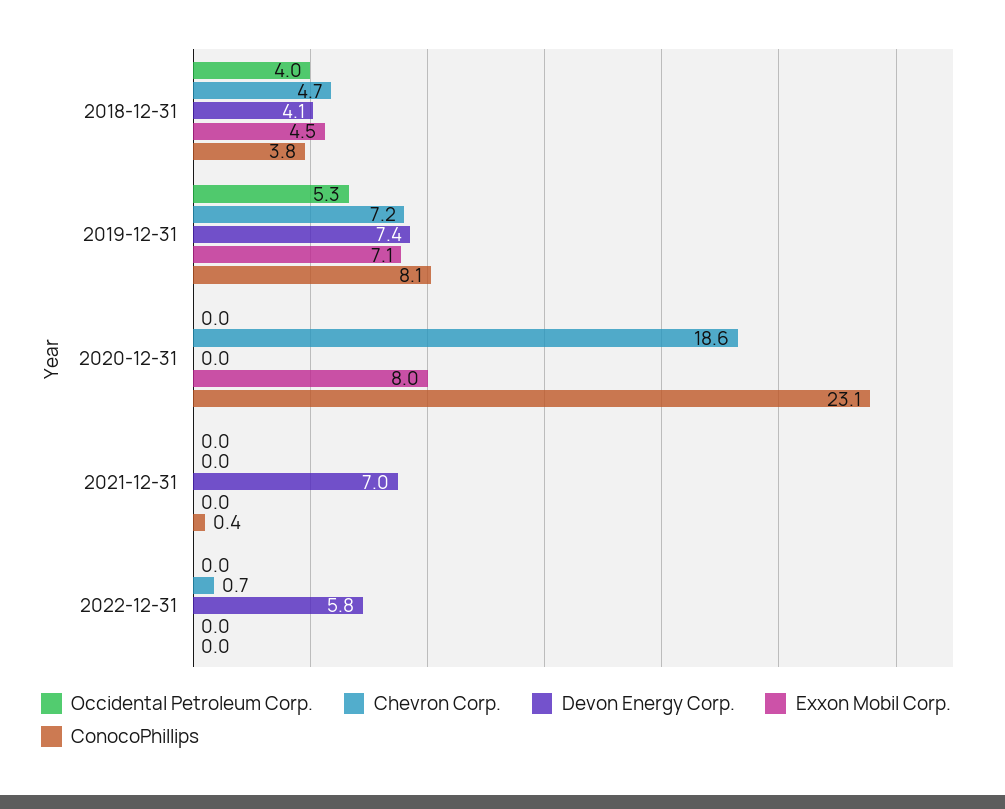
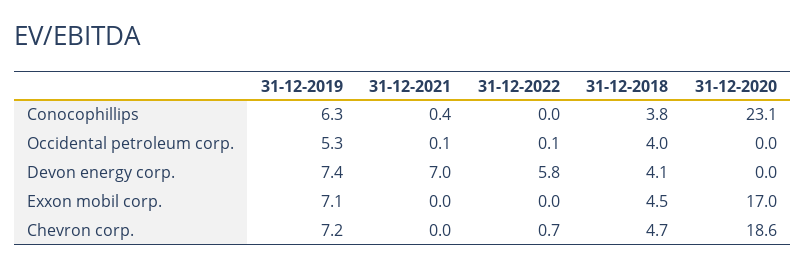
ConocoPhillips, 2019-12-31: 8.1 -> 6.3
Exxon Mobil Corp., 2020-12-31: 8 -> 17
Occidental Petroleum Corp., 2021-12-31: 0 -> 0.1
Occidental Petroleum Corp., 2022-12-31: 0 -> 0.1

